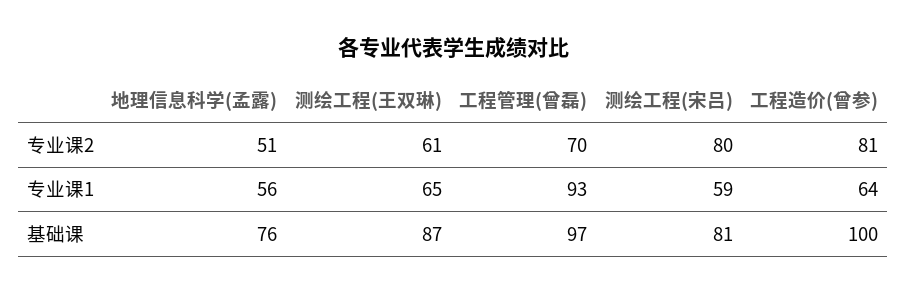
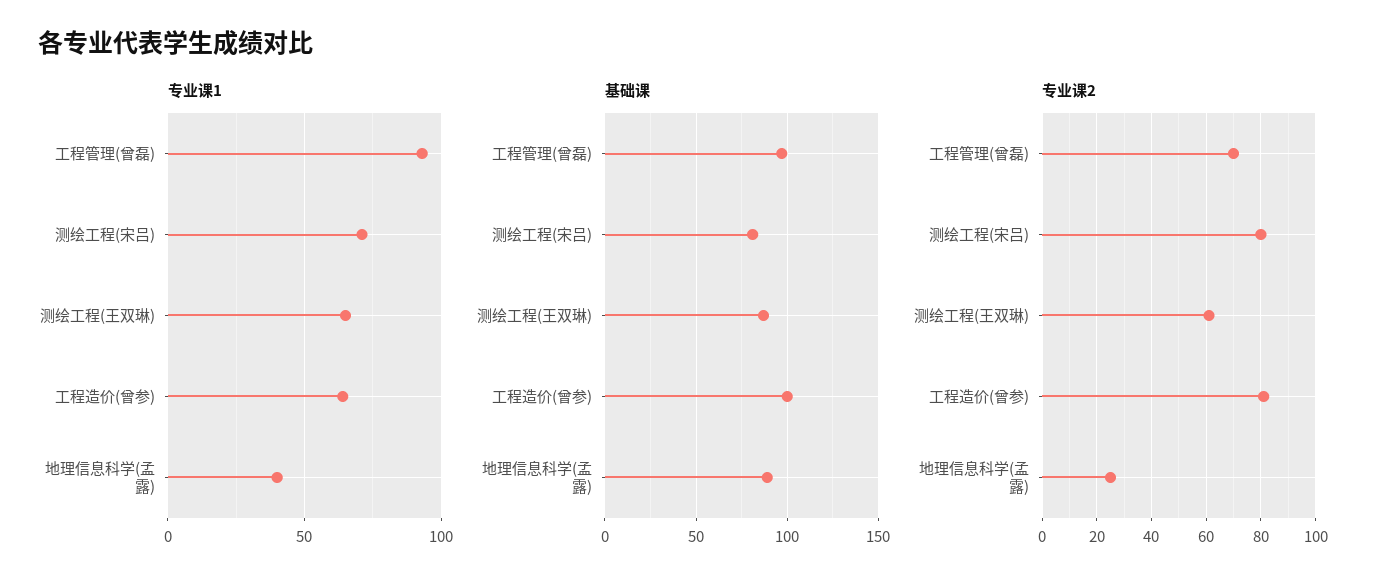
专业课2, 地理信息科学(孟露): 51 -> 25
专业课1, 地理信息科学(孟露): 56 -> 40
专业课1, 测绘工程(宋吕): 59 -> 70
基础课, 地理信息科学(孟露): 76 -> 90

